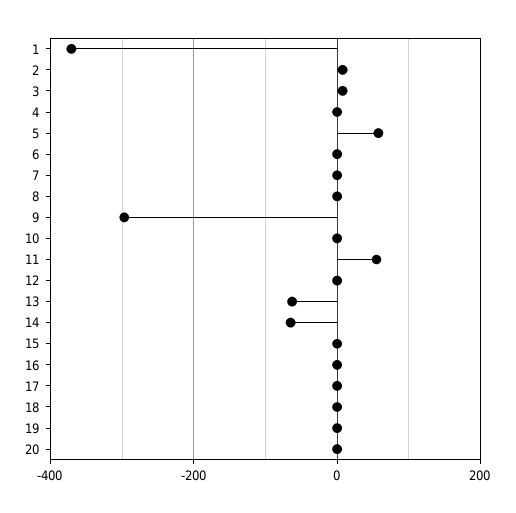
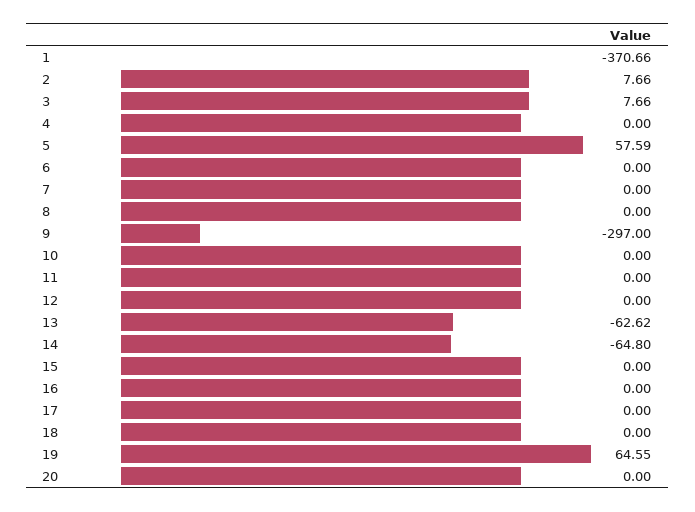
11: 60 -> 0
19: 0 -> 64.55

